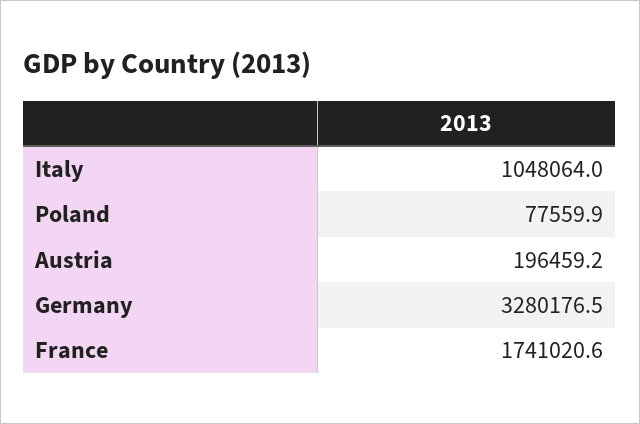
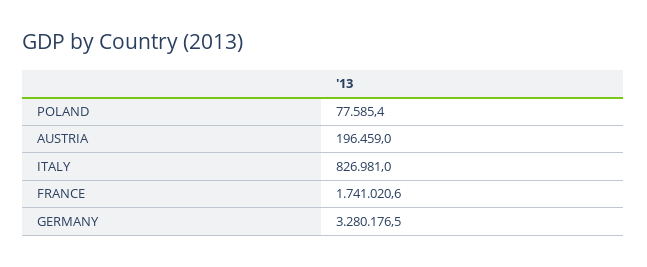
Italy: 1048064 -> 826981
Poland: 77559.9 -> 77585.4
Austria: 196459.2 -> 196459

